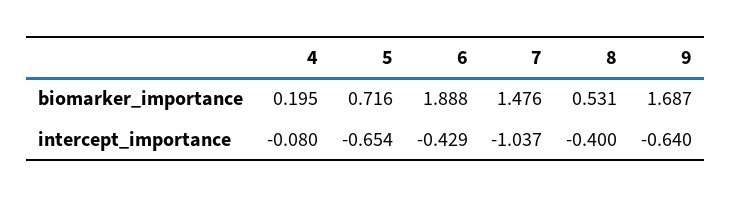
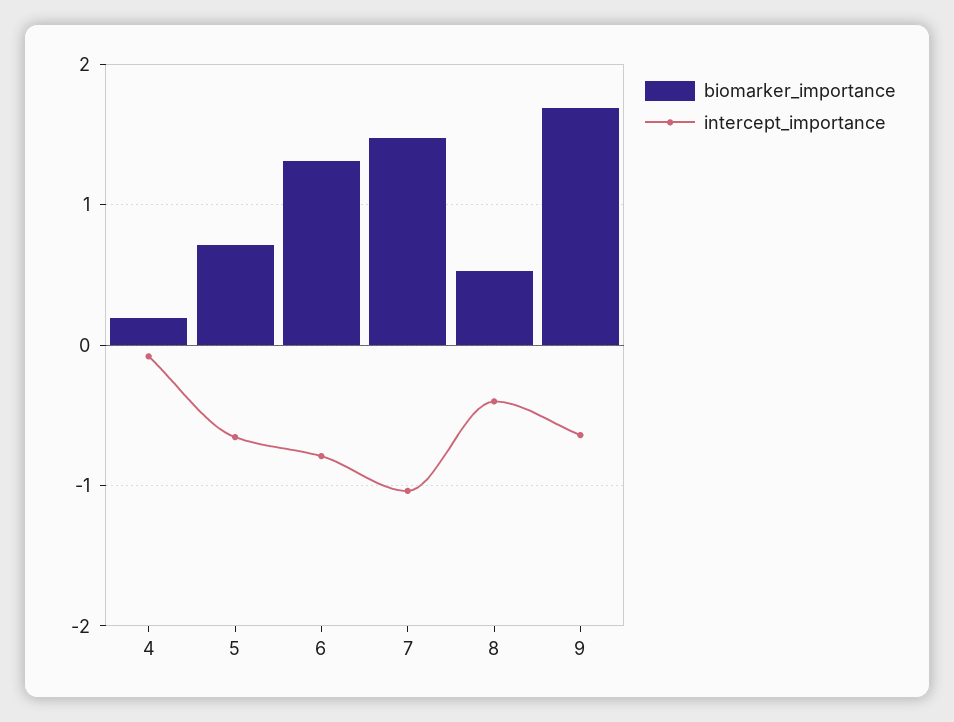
biomarker_importance, 6: 1.888 -> 1.3
intercept_importance, 6: -0.429 -> -0.8

